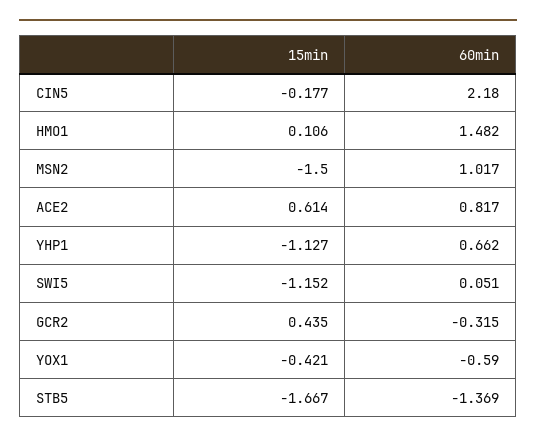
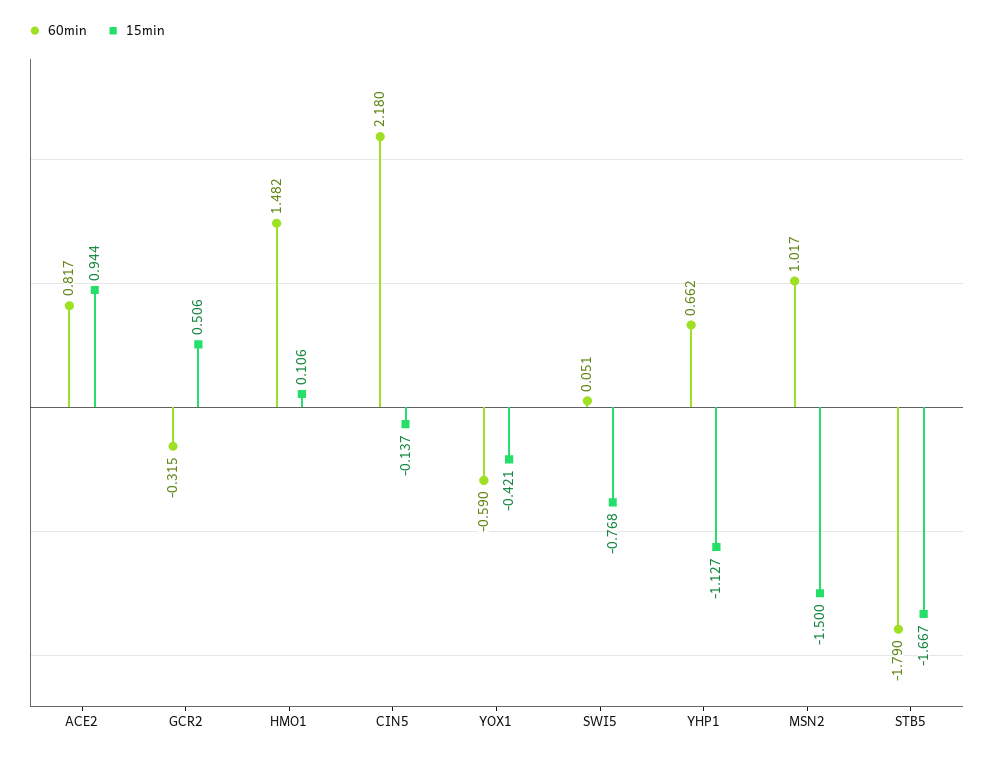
15min, CIN5: -0.177 -> -0.137
15min, ACE2: 0.614 -> 0.944
15min, SWI5: -1.152 -> -0.768
15min, GCR2: 0.435 -> 0.506
60min, STB5: -1.369 -> -1.79

